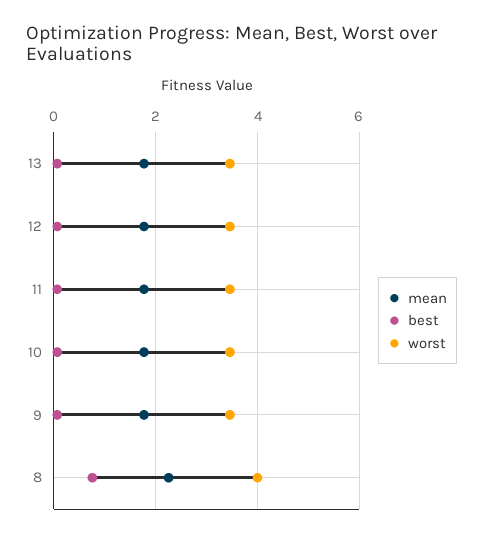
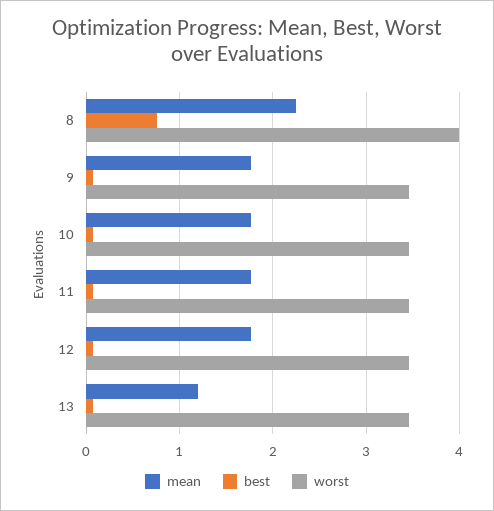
mean, 13: 1.8 -> 1.2

